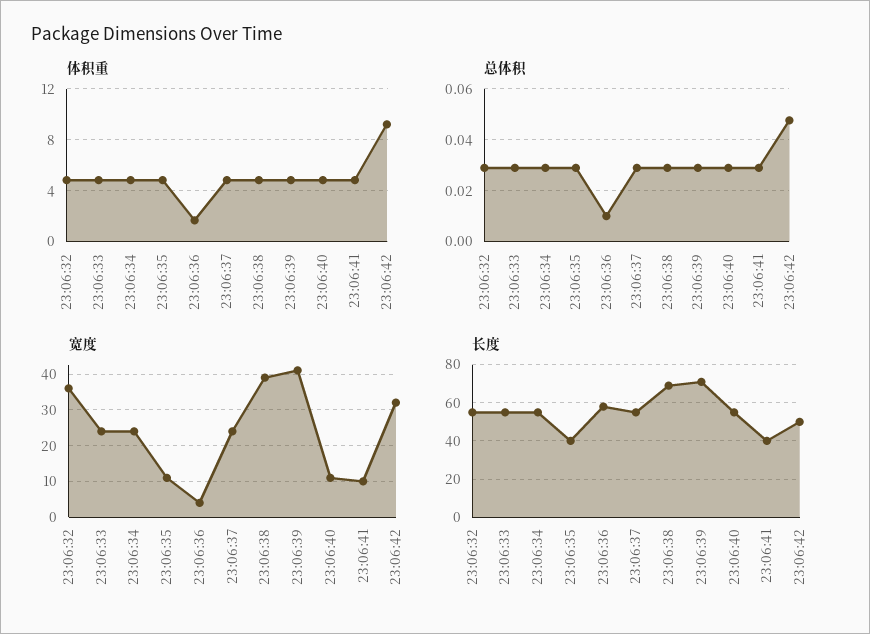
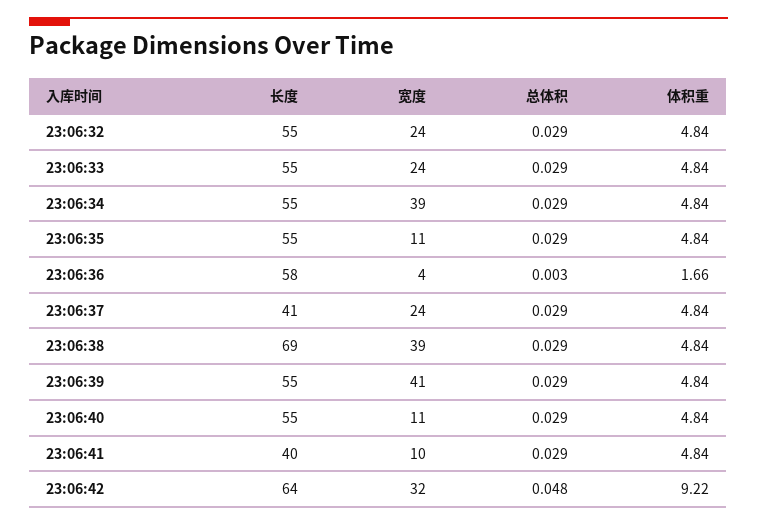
总体积, 23:06:36: 0.01 -> 0.003
宽度, 23:06:32: 35 -> 24
宽度, 23:06:34: 25 -> 39
长度, 23:06:35: 40 -> 55
长度, 23:06:37: 55 -> 41
长度, 23:06:39: 70 -> 55
长度, 23:06:42: 50 -> 64

